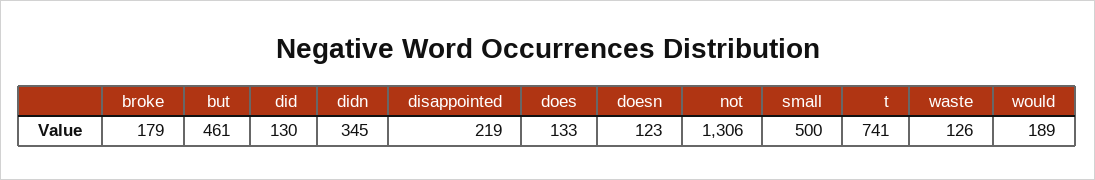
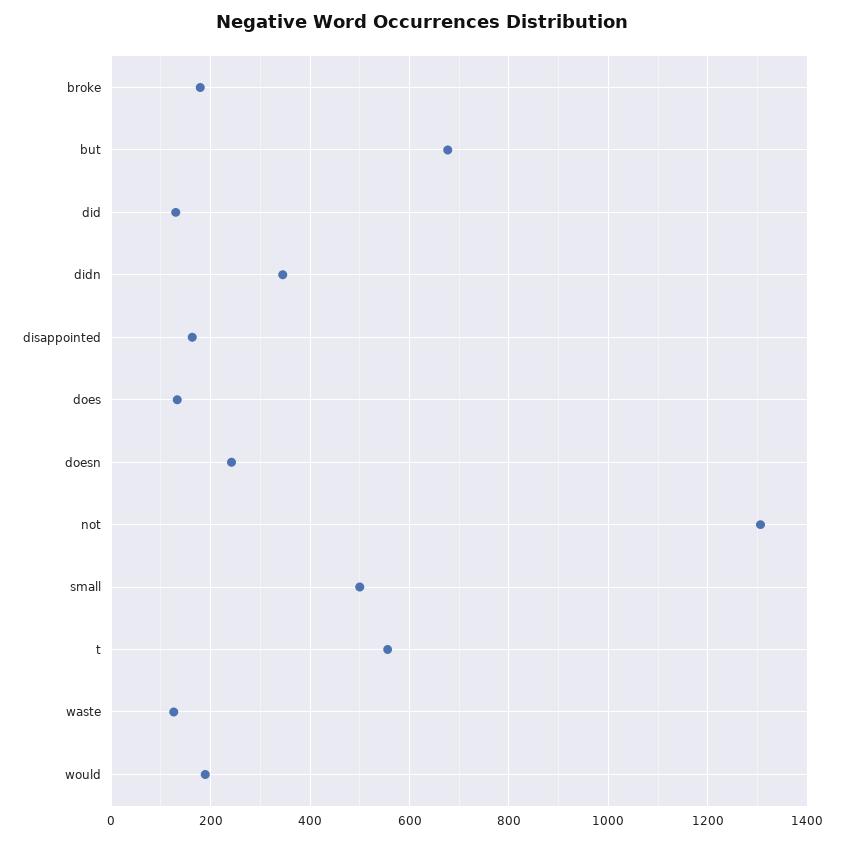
but: 461 -> 680
disappointed: 219 -> 160
doesn: 123 -> 240
t: 741 -> 560

